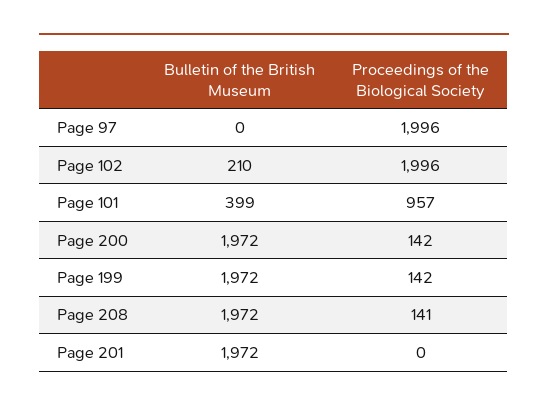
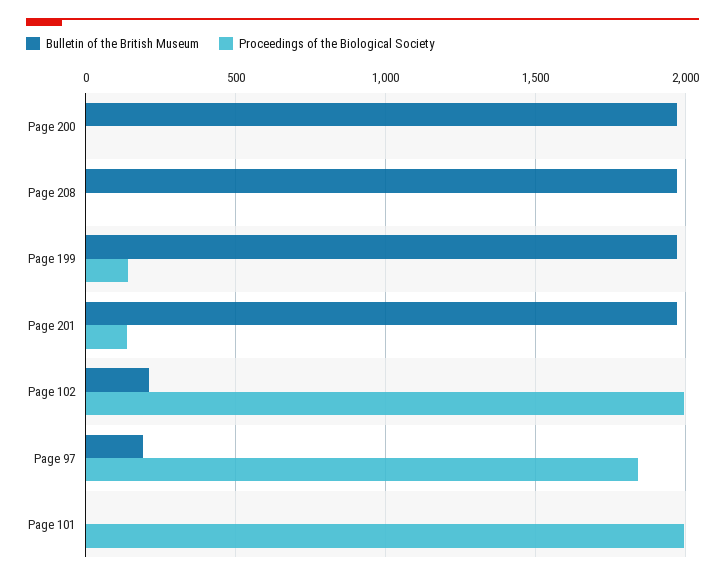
Bulletin of the British Museum, Page 97: 0 -> 200
Proceedings of the Biological Society, Page 97: 1996 -> 1850
Bulletin of the British Museum, Page 101: 399 -> 0
Proceedings of the Biological Society, Page 101: 957 -> 2000
Proceedings of the Biological Society, Page 200: 142 -> 0
Proceedings of the Biological Society, Page 208: 141 -> 0
Proceedings of the Biological Society, Page 201: 0 -> 150

